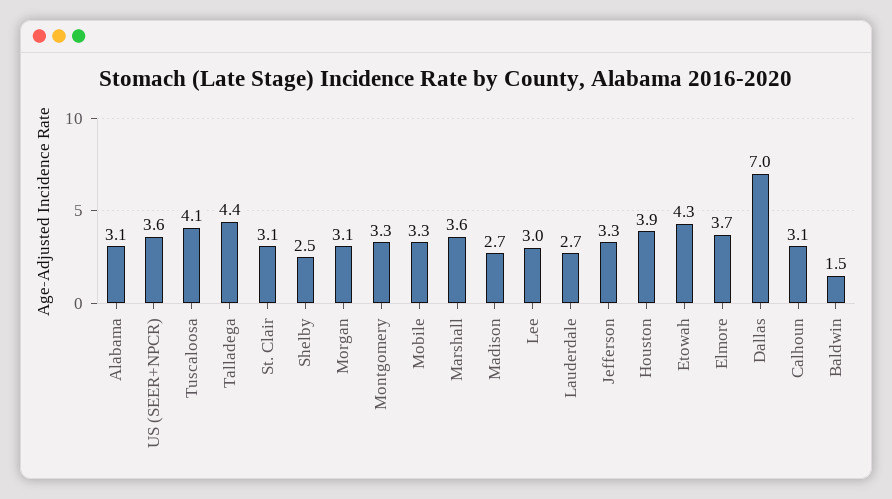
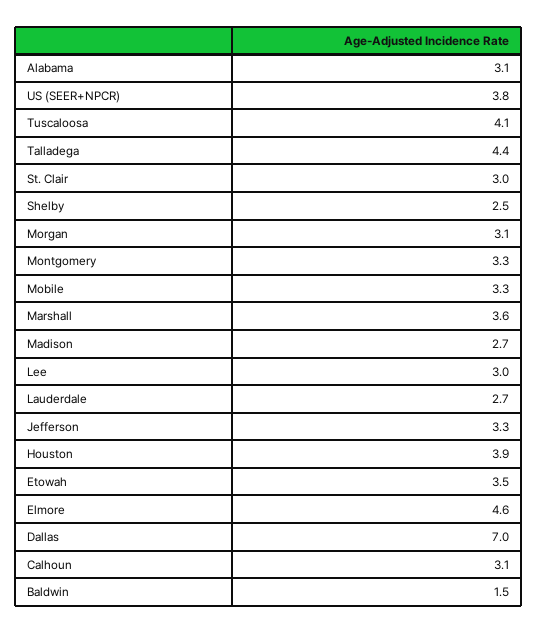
US (SEER+NPCR): 3.6 -> 3.8
St. Clair: 3.1 -> 3
Etowah: 4.3 -> 3.5
Elmore: 3.7 -> 4.6

